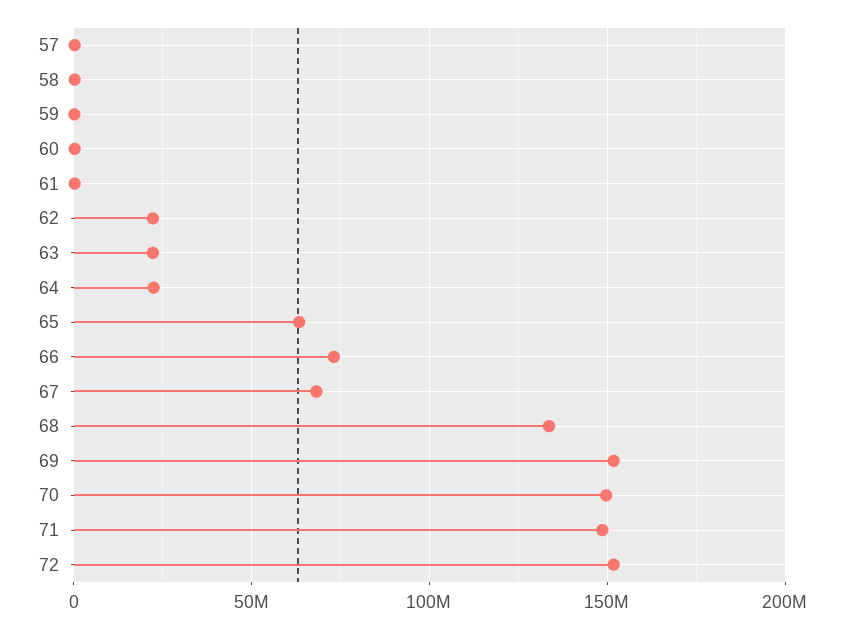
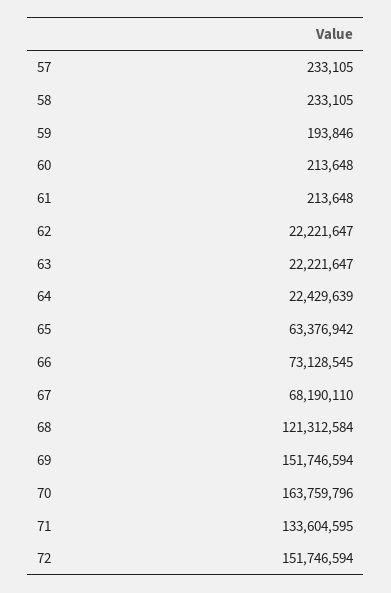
68: 135000000 -> 121312584
70: 150000000 -> 163759796
71: 150000000 -> 133604595

